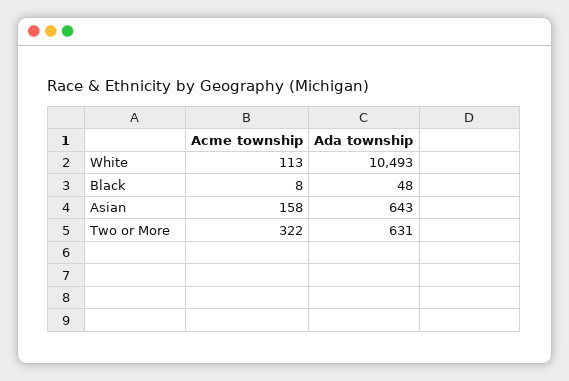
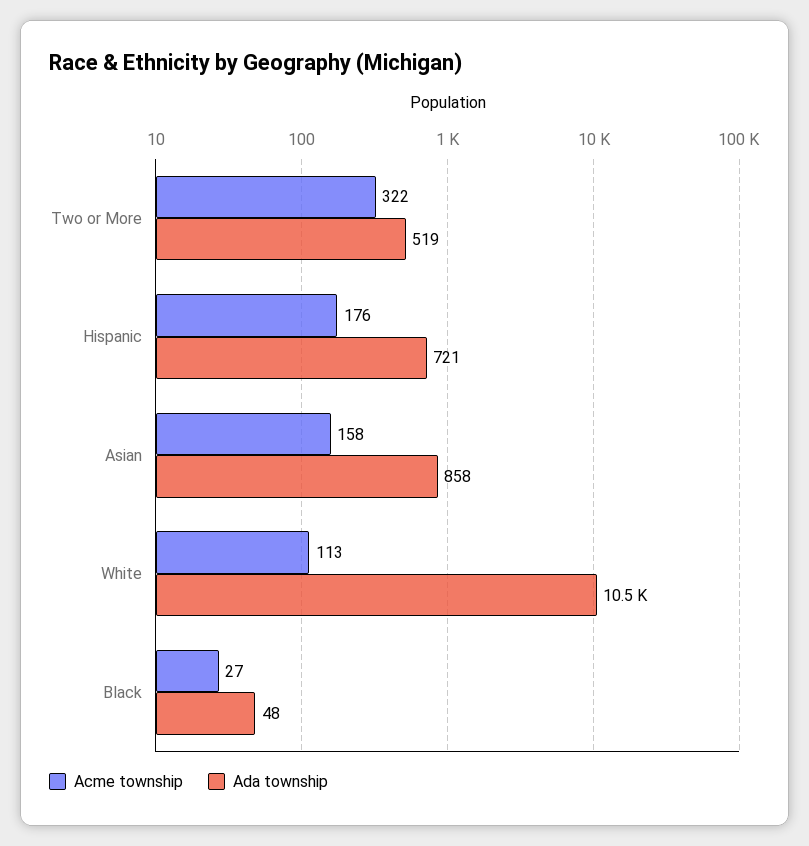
Acme township, Black: 8 -> 27
Ada township, Asian: 643 -> 858
Ada township, Two or More: 631 -> 519
Acme township, Hispanic: none -> 176
Ada township, Hispanic: none -> 721

